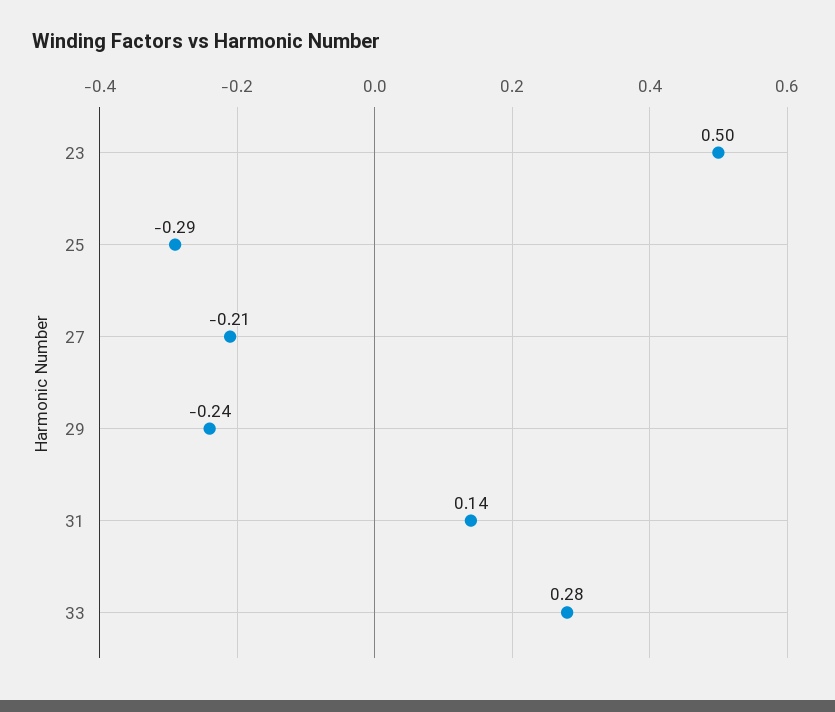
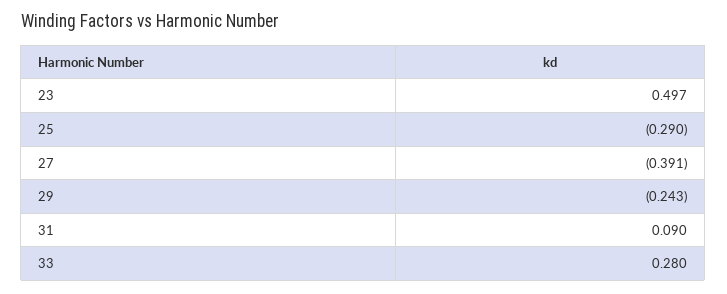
27: -0.21 -> -0.391
31: 0.14 -> 0.09

